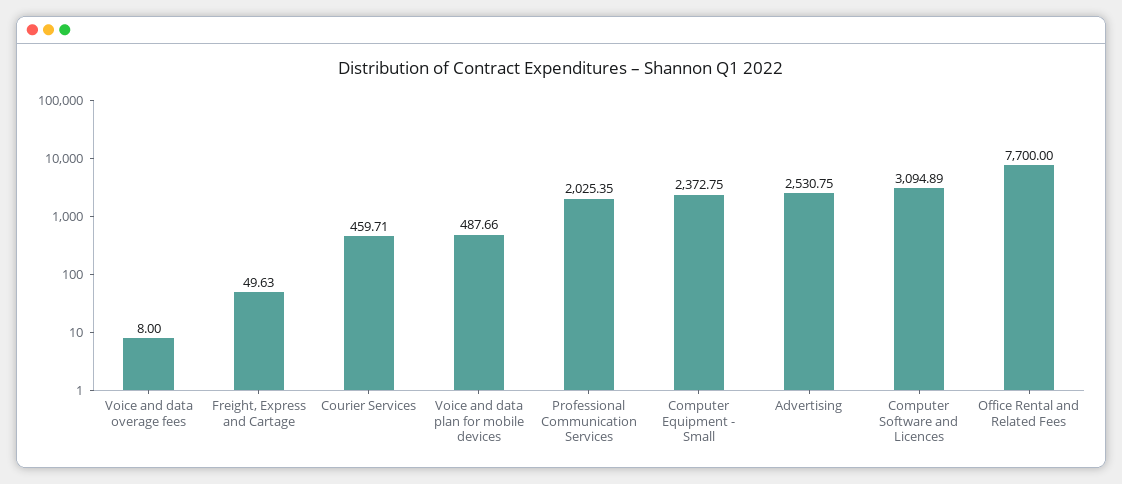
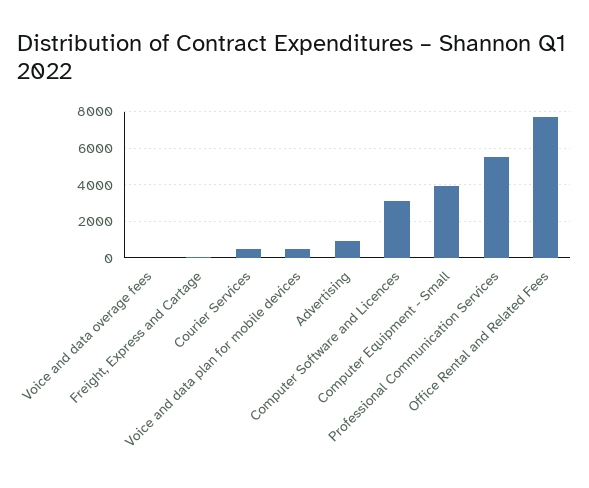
Professional Communication Services: 2025.35 -> 5500
Computer Equipment - Small: 2372.75 -> 4000
Advertising: 2530.75 -> 1000

